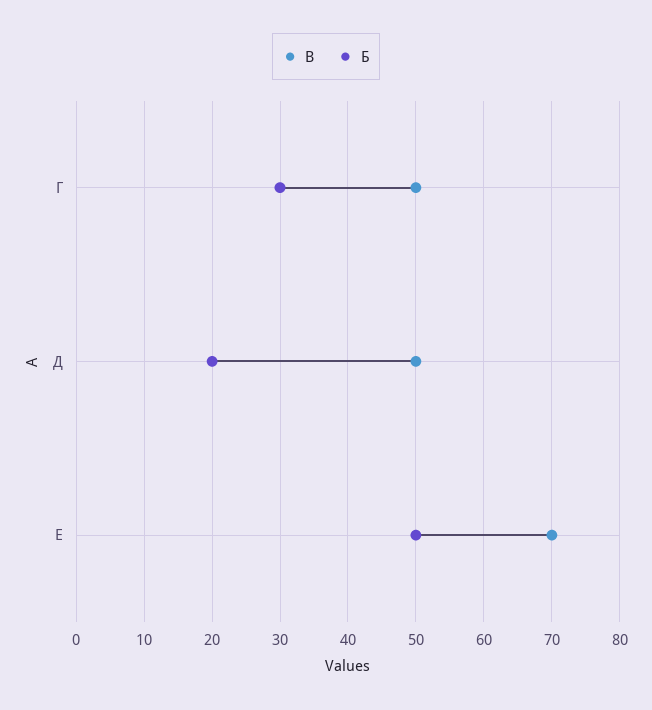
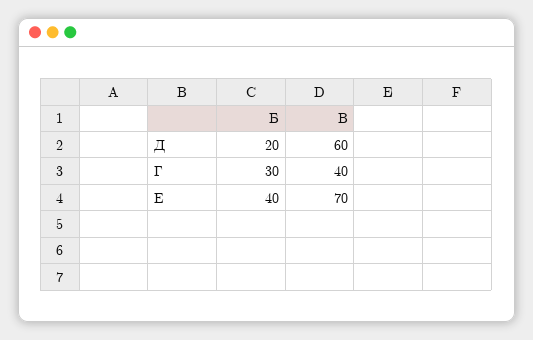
В, Г: 50 -> 40
В, Д: 50 -> 60
Б, Е: 50 -> 40

